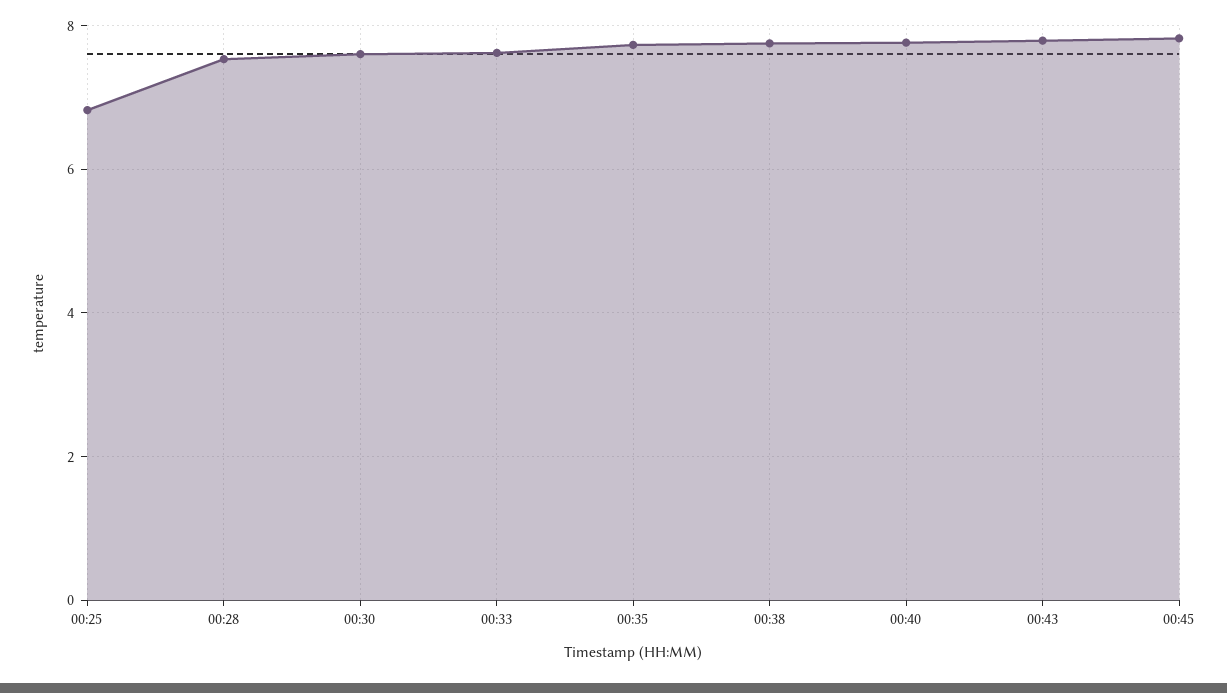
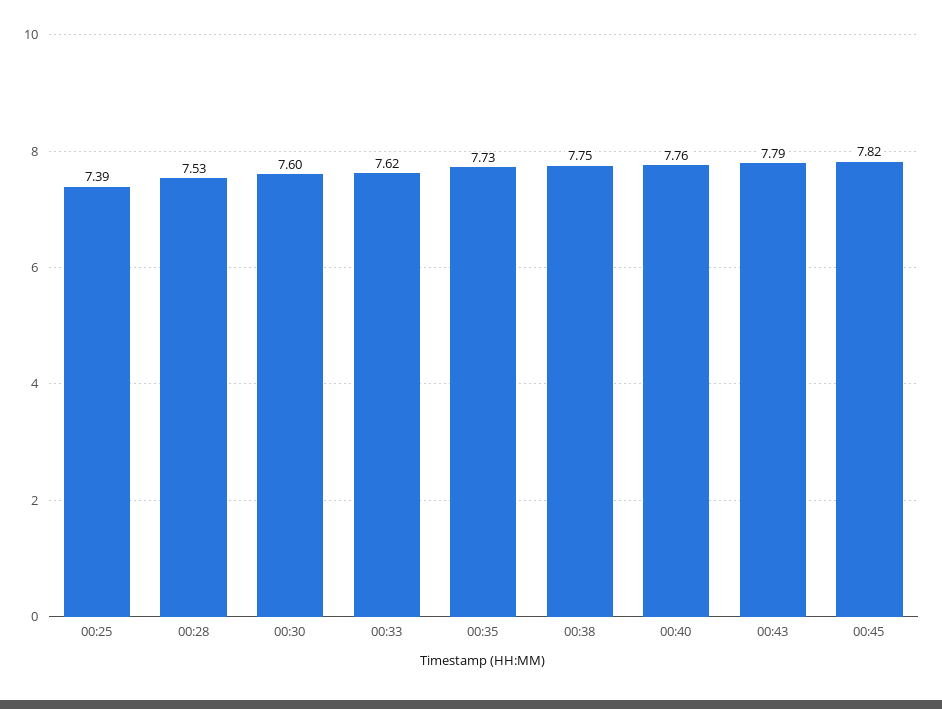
00:25: 6.8 -> 7.39

